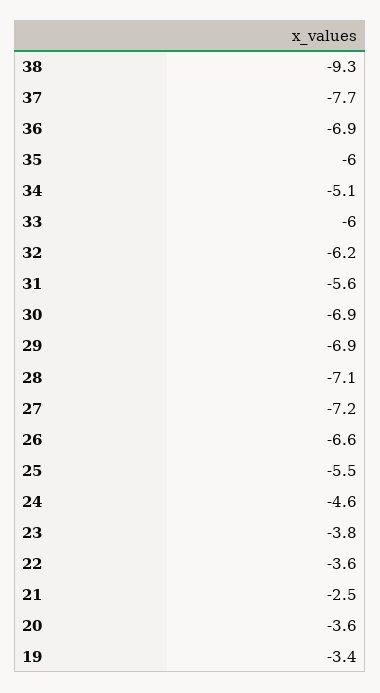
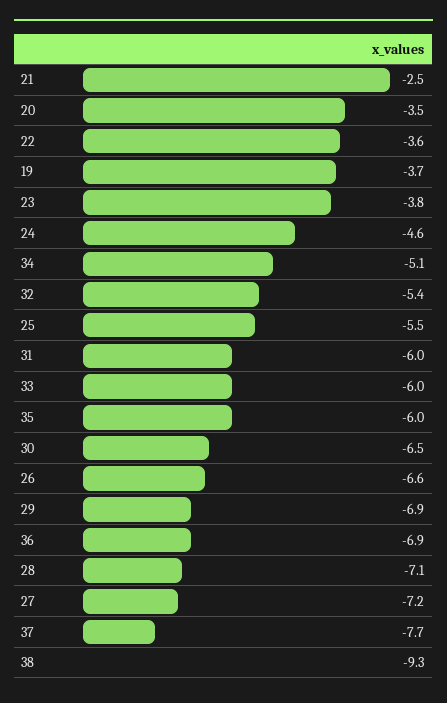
32: -6.2 -> -5.4
31: -5.6 -> -6
30: -6.9 -> -6.5
20: -3.6 -> -3.5
19: -3.4 -> -3.7

